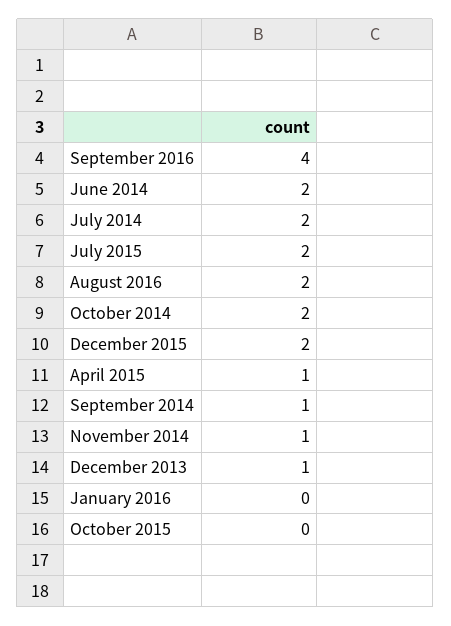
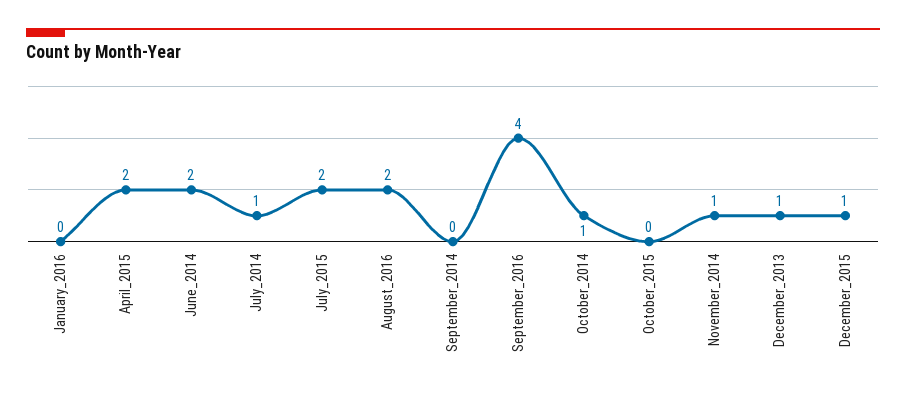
July 2014: 2 -> 1
October 2014: 2 -> 1
December 2015: 2 -> 1
April 2015: 1 -> 2
September 2014: 1 -> 0

